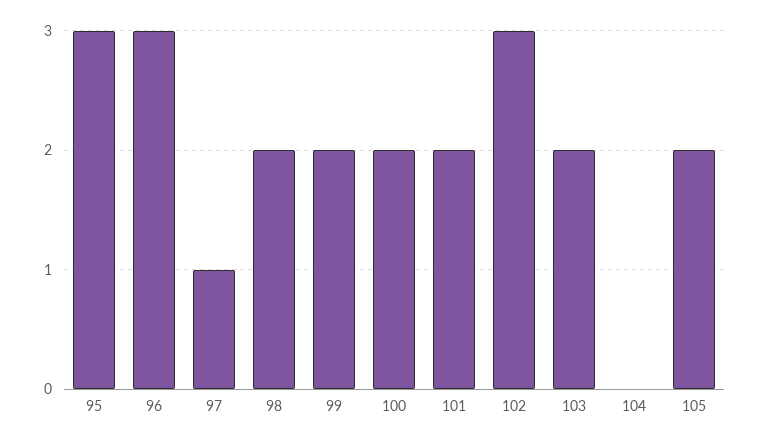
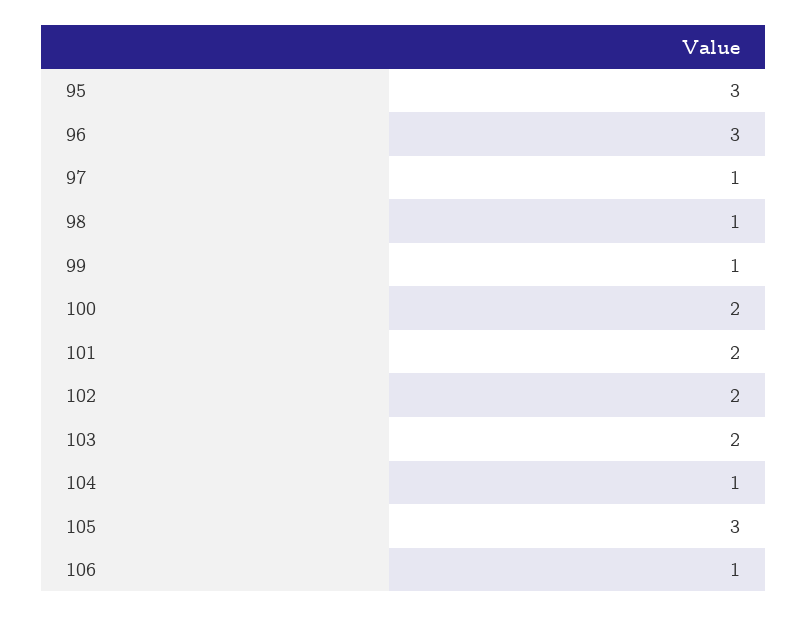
98: 2 -> 1
99: 2 -> 1
102: 3 -> 2
104: 0 -> 1
105: 2 -> 3
106: none -> 1

